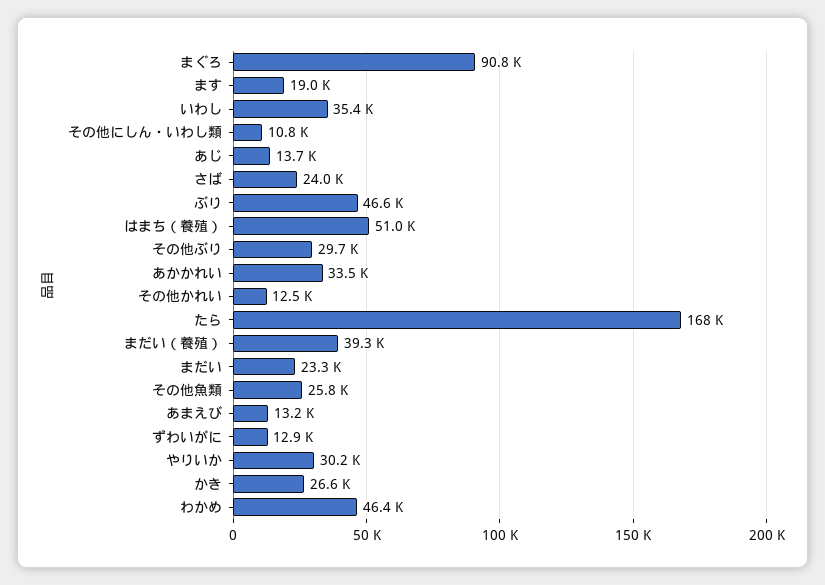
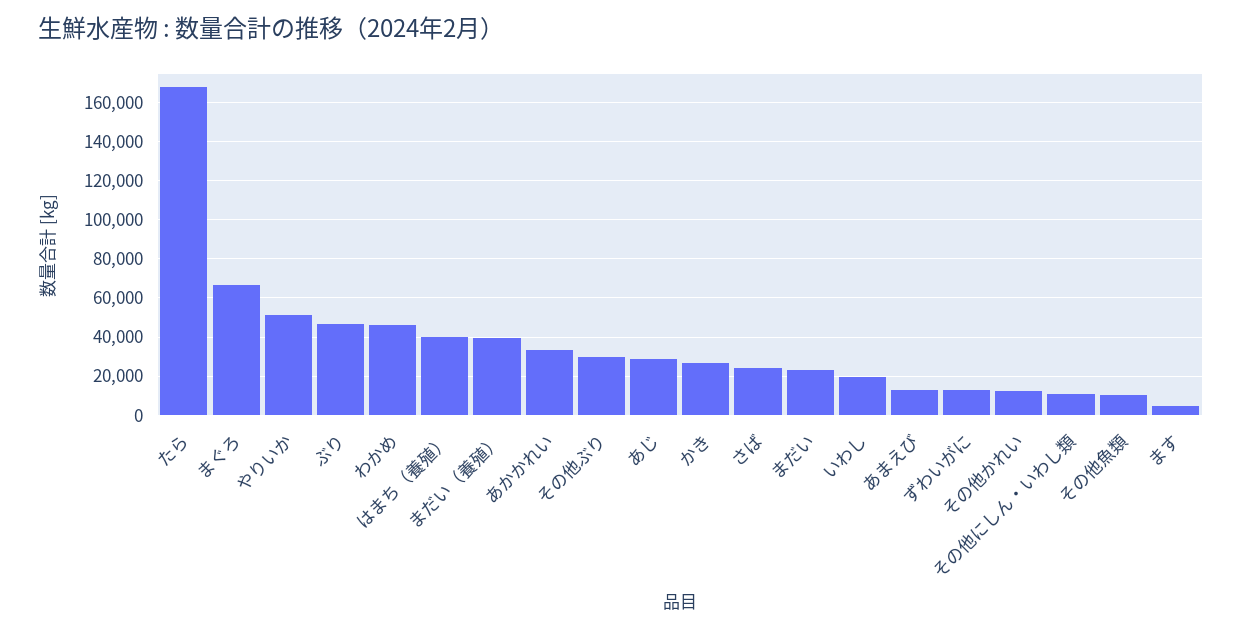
まぐろ: 90800 -> 65000
ます: 19000 -> 5000
いわし: 35400 -> 20000
あじ: 13700 -> 30000
はまち（養殖）: 51000 -> 40000
その他魚類: 25800 -> 10000
やりいか: 30200 -> 50000

